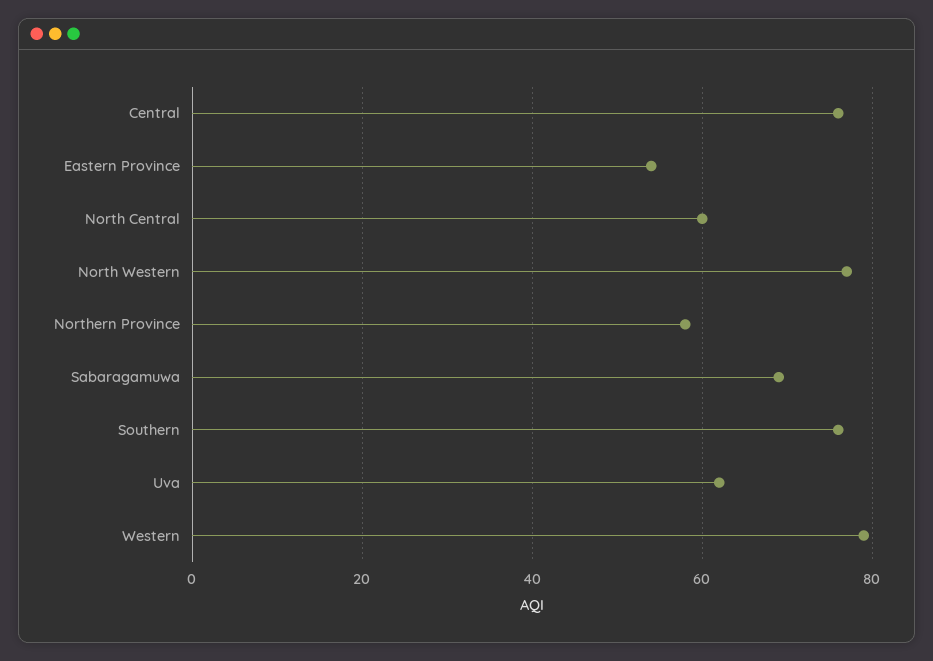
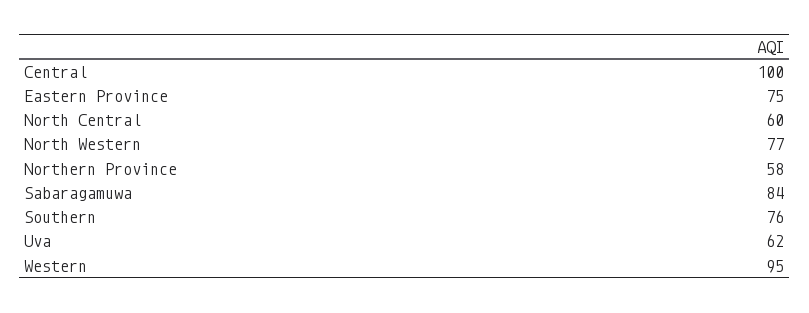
Central: 75 -> 100
Eastern Province: 55 -> 75
Sabaragamuwa: 70 -> 84
Western: 80 -> 95

